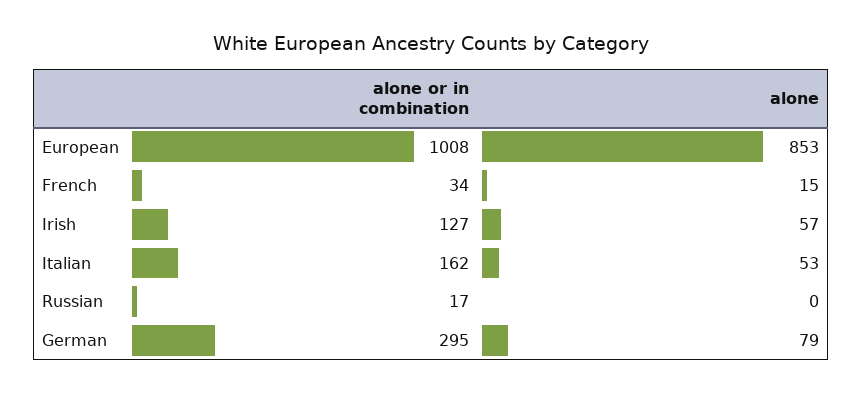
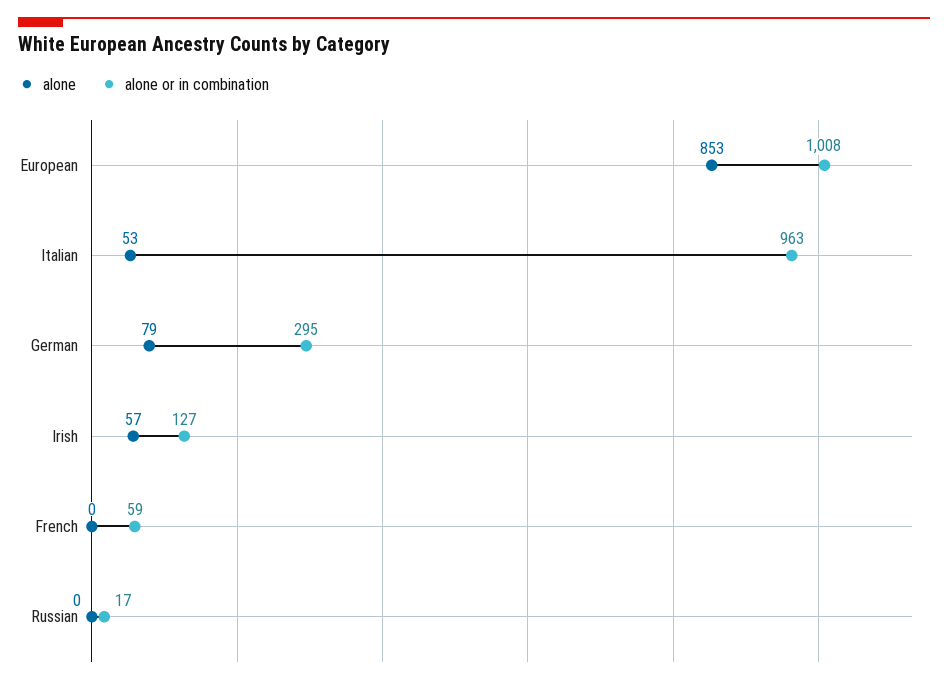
alone or in combination, French: 34 -> 59
alone, French: 15 -> 0
alone or in combination, Italian: 162 -> 963

